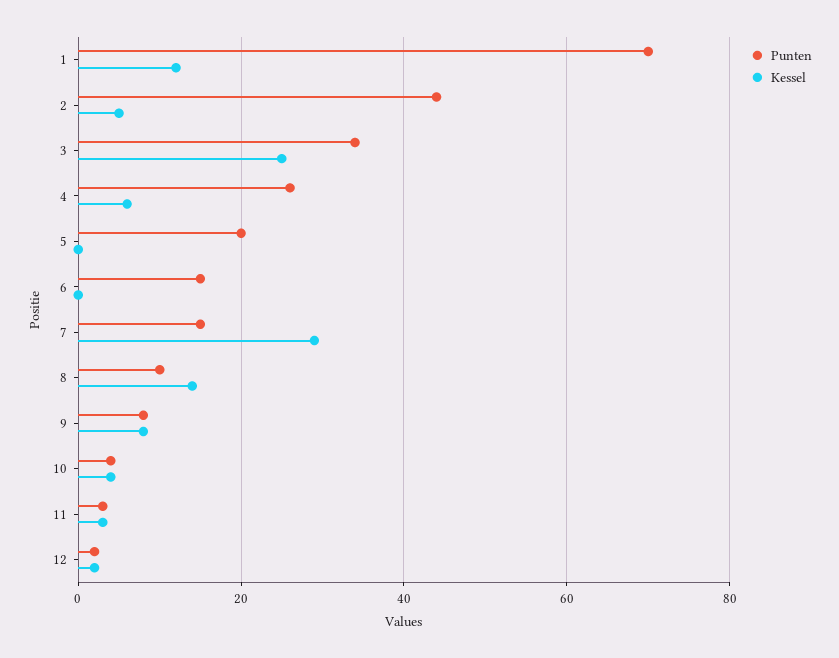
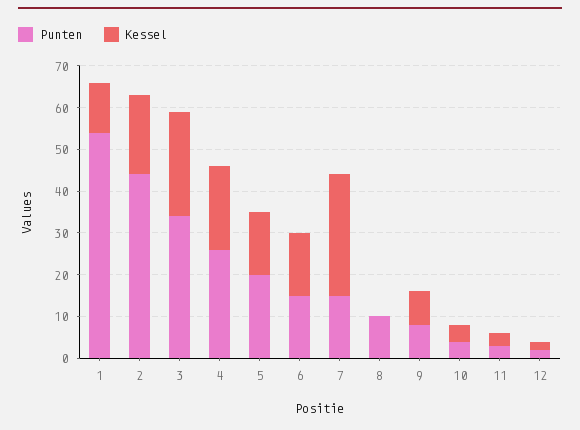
Punten, 1: 70 -> 55
Kessel, 2: 5 -> 20
Kessel, 4: 5 -> 20
Kessel, 5: 0 -> 15
Kessel, 6: 0 -> 15
Kessel, 8: 15 -> 0

